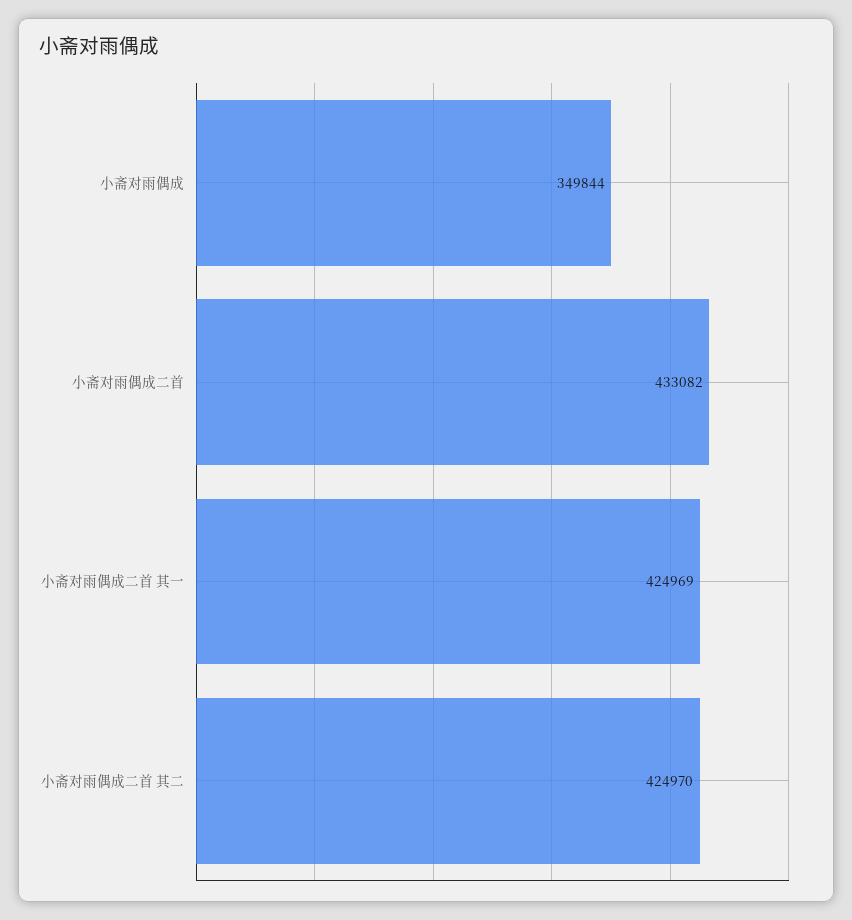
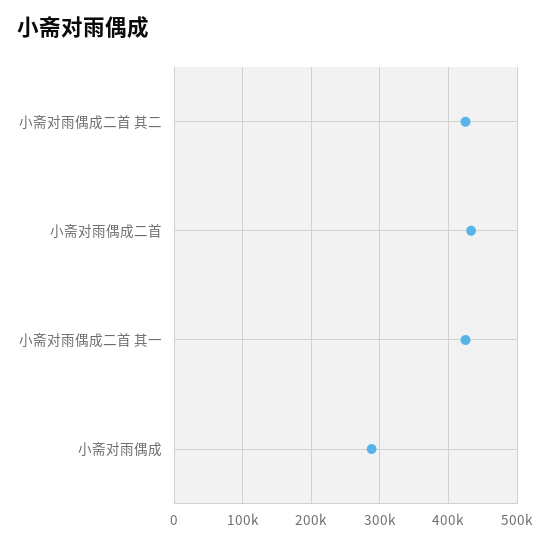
小斋对雨偶成: 349844 -> 290000

